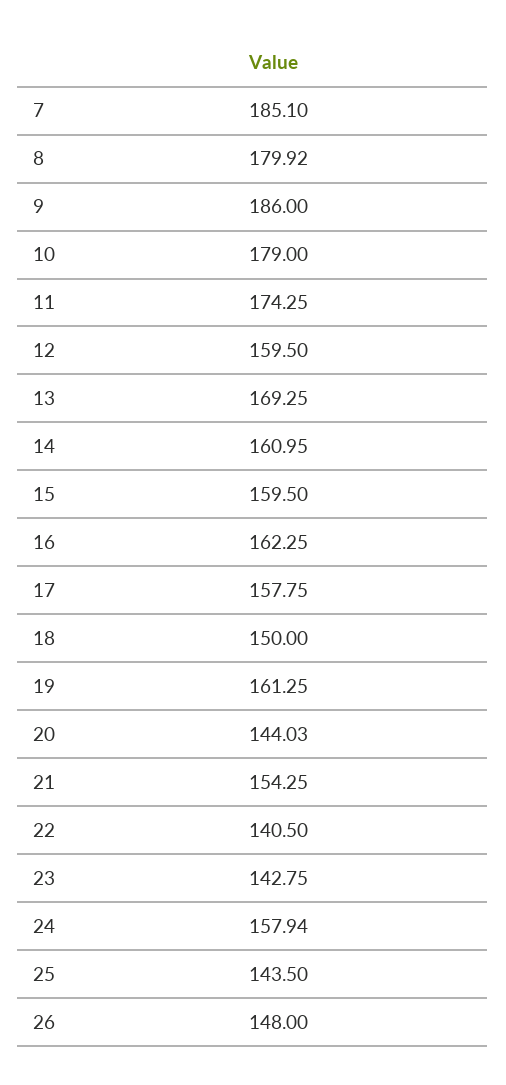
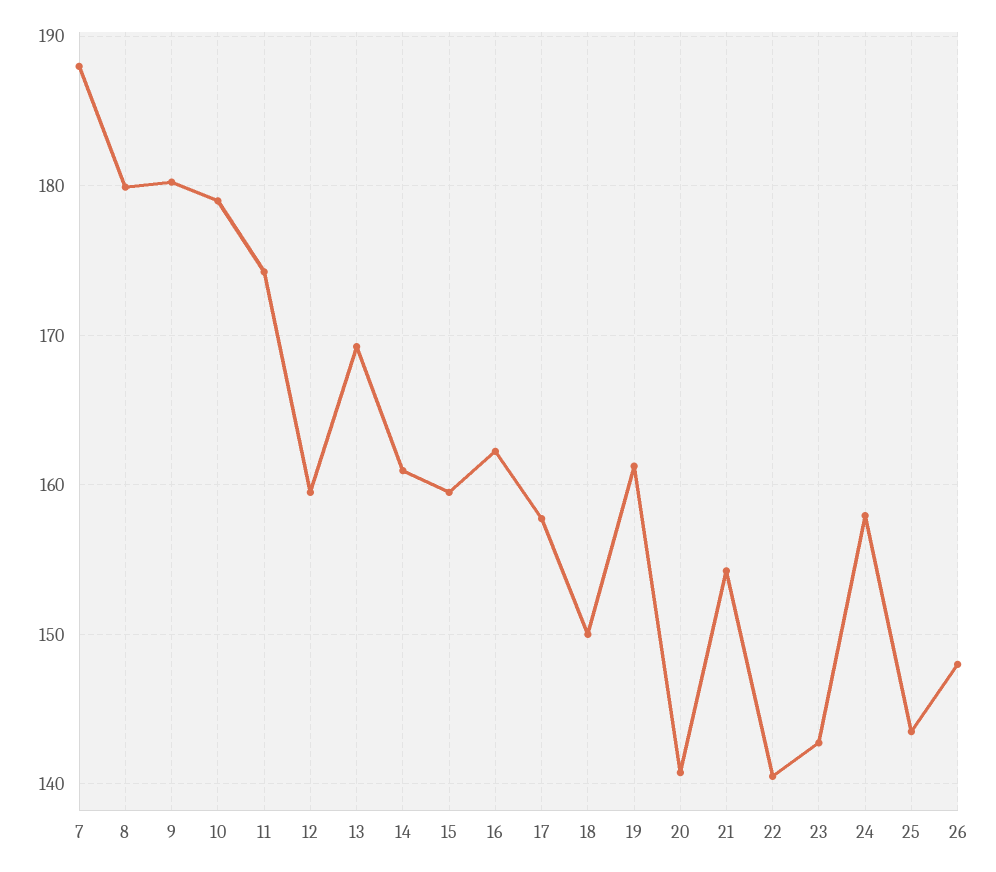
7: 185.1 -> 188
9: 186 -> 180
20: 144.03 -> 141

